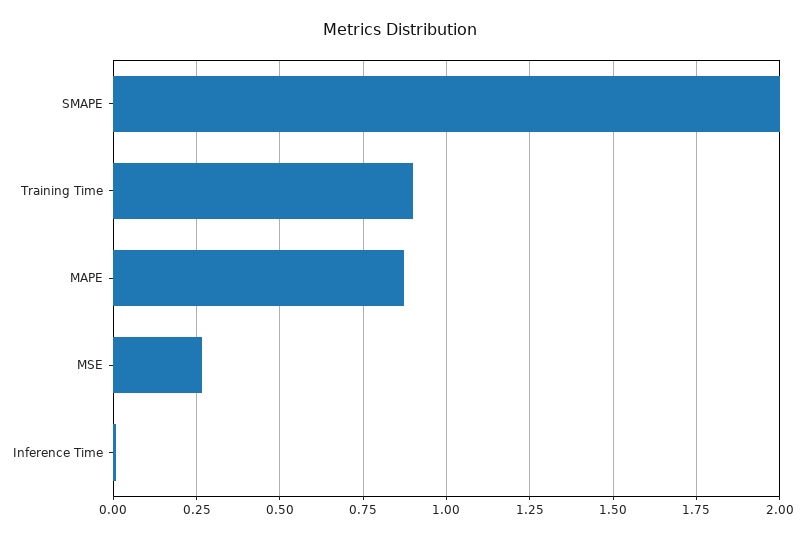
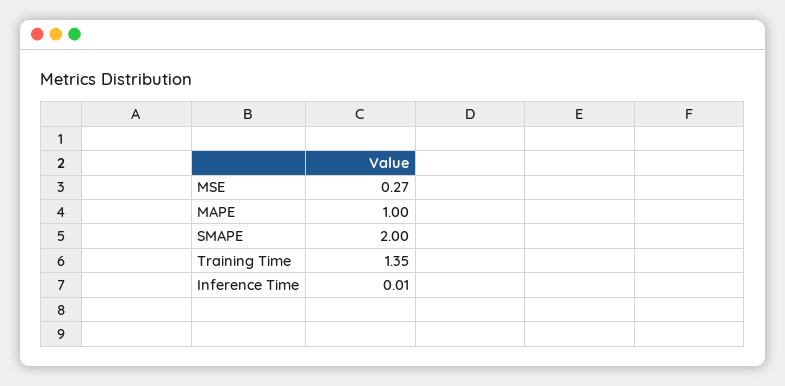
Training Time: 0.9 -> 1.35
MAPE: 0.875 -> 1

